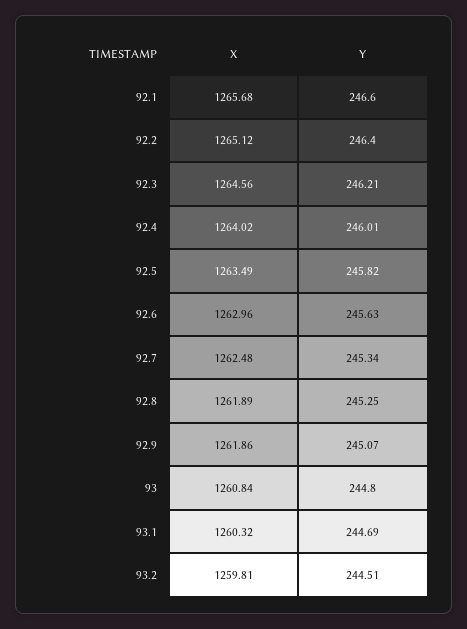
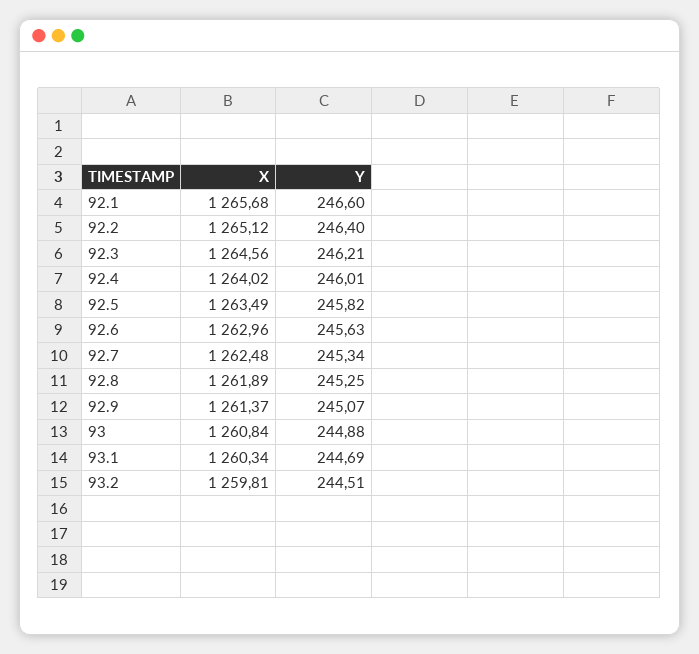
X, 92.9: 1261.86 -> 1261.37
Y, 93: 244.8 -> 244.88
X, 93.1: 1260.32 -> 1260.34

